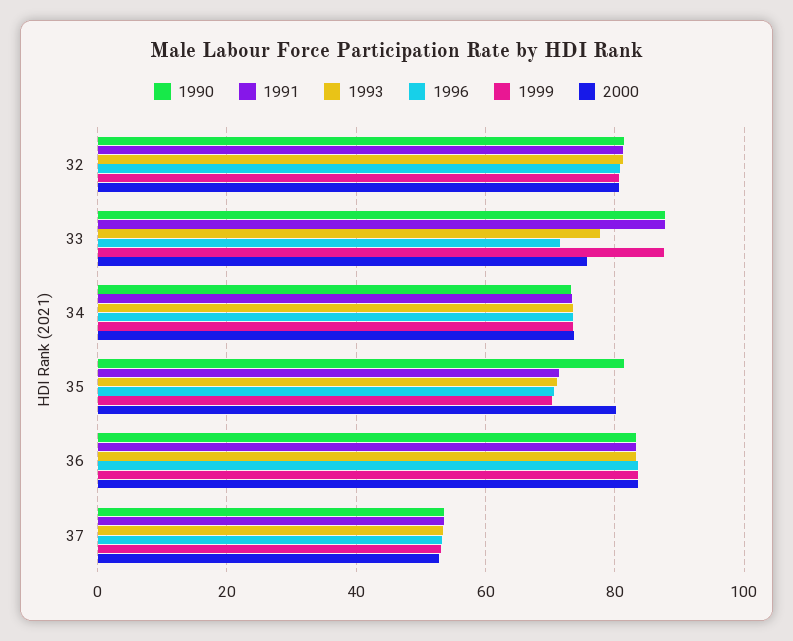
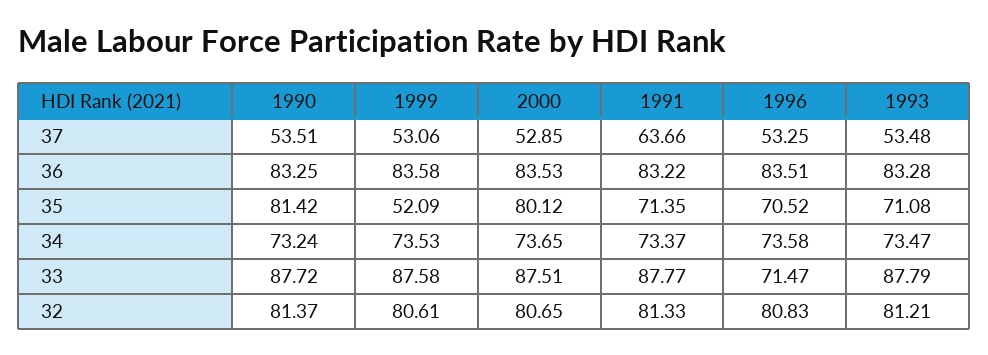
1993, 33: 78 -> 87.79
2000, 33: 76 -> 87.51
1999, 35: 70 -> 52.09
1991, 37: 54 -> 63.66

